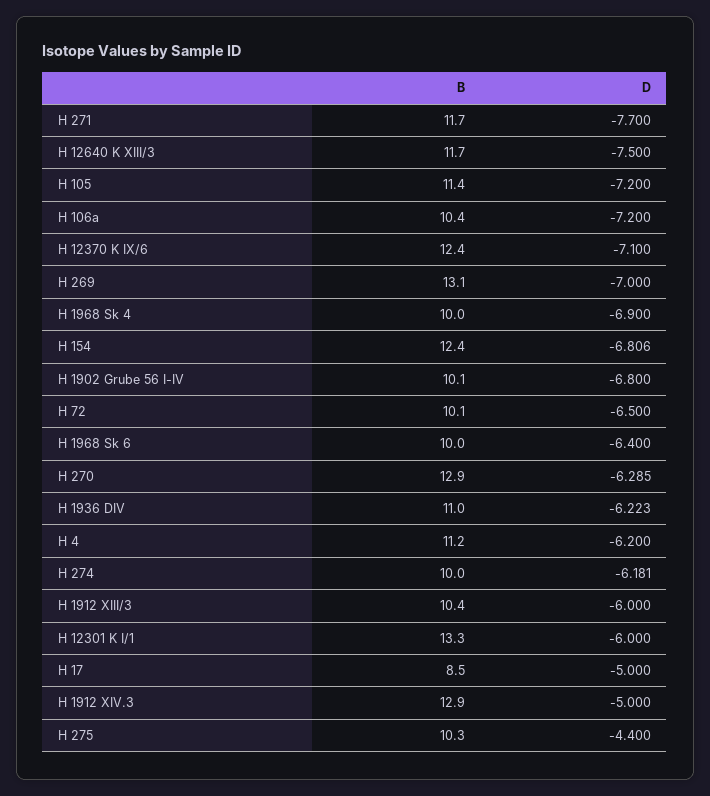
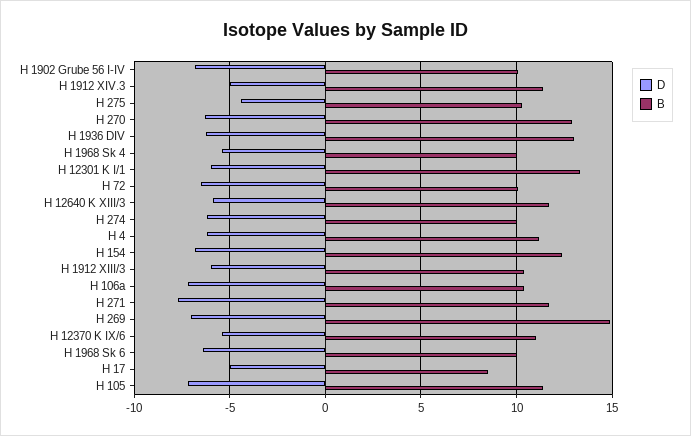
D, H 12640 K XIII/3: -7.5 -> -6
B, H 12370 K IX/6: 12.4 -> 11
D, H 12370 K IX/6: -7.1 -> -5.5
B, H 269: 13.1 -> 15
D, H 1968 Sk 4: -6.9 -> -5.5
B, H 1936 DIV: 11 -> 13
B, H 1912 XIV.3: 12.9 -> 11.5

